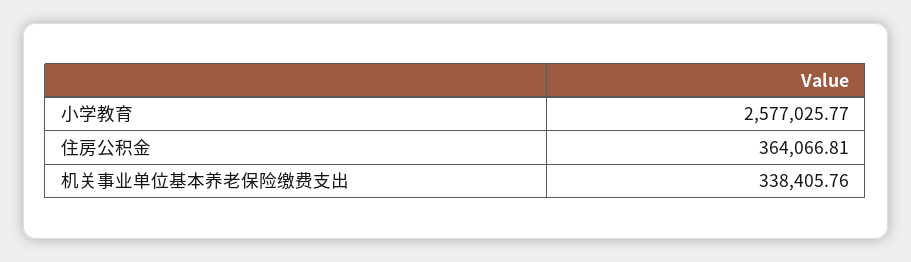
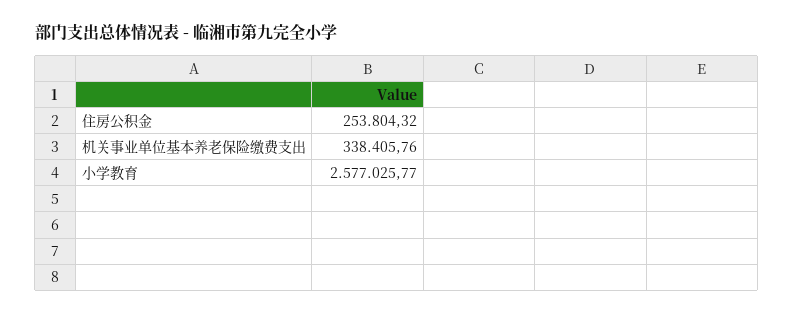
住房公积金: 364066.81 -> 253804.32

